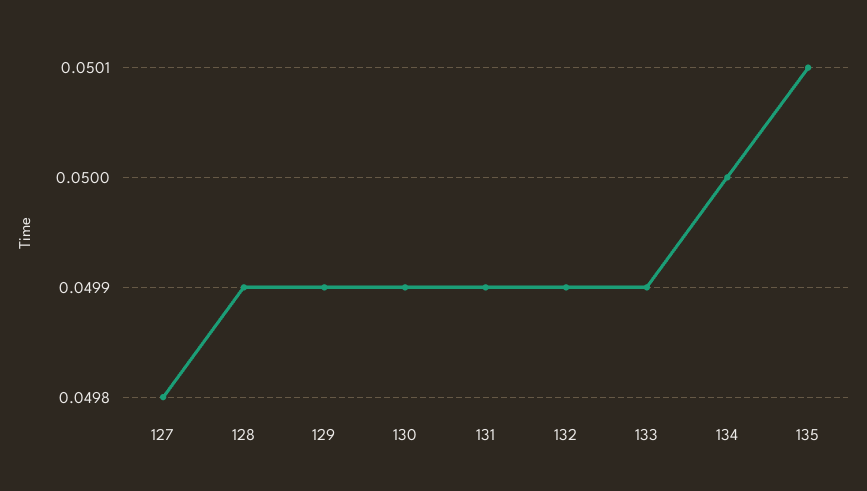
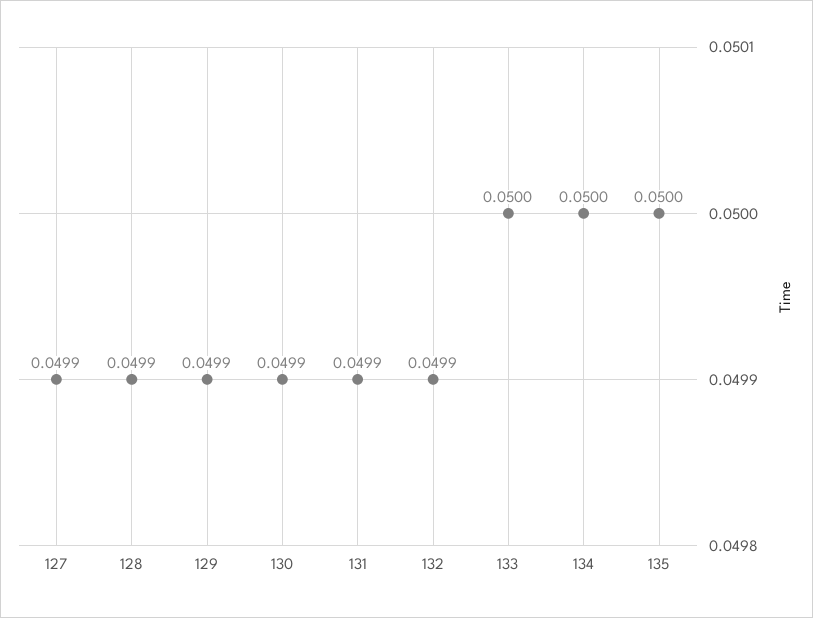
127: 0.0498 -> 0.0499
133: 0.0499 -> 0.05
135: 0.0501 -> 0.05

